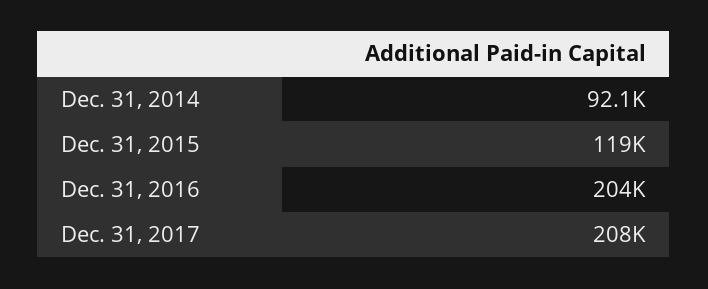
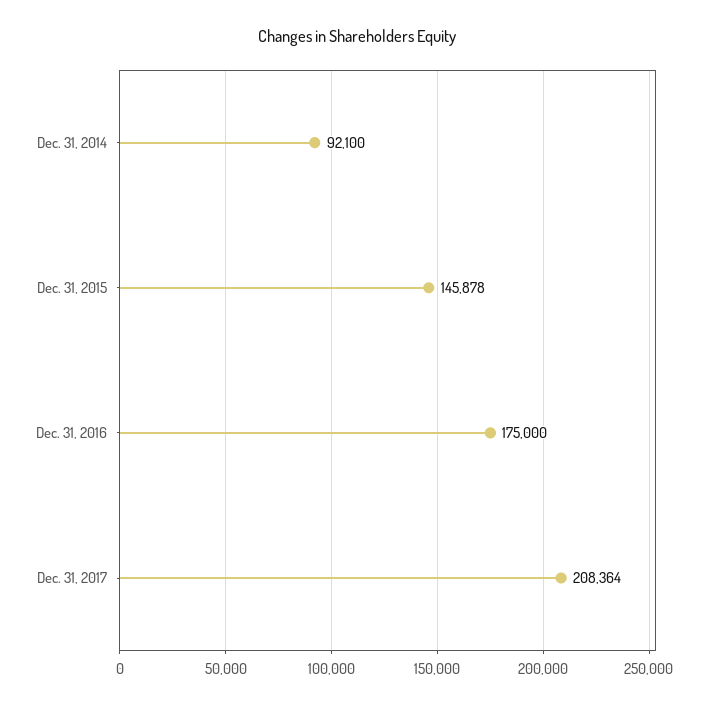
Dec. 31, 2015: 119000 -> 145878
Dec. 31, 2016: 204000 -> 175000

